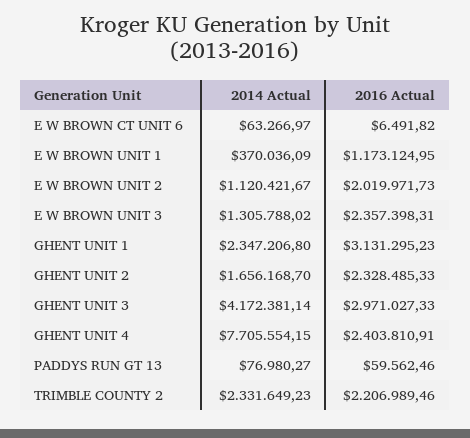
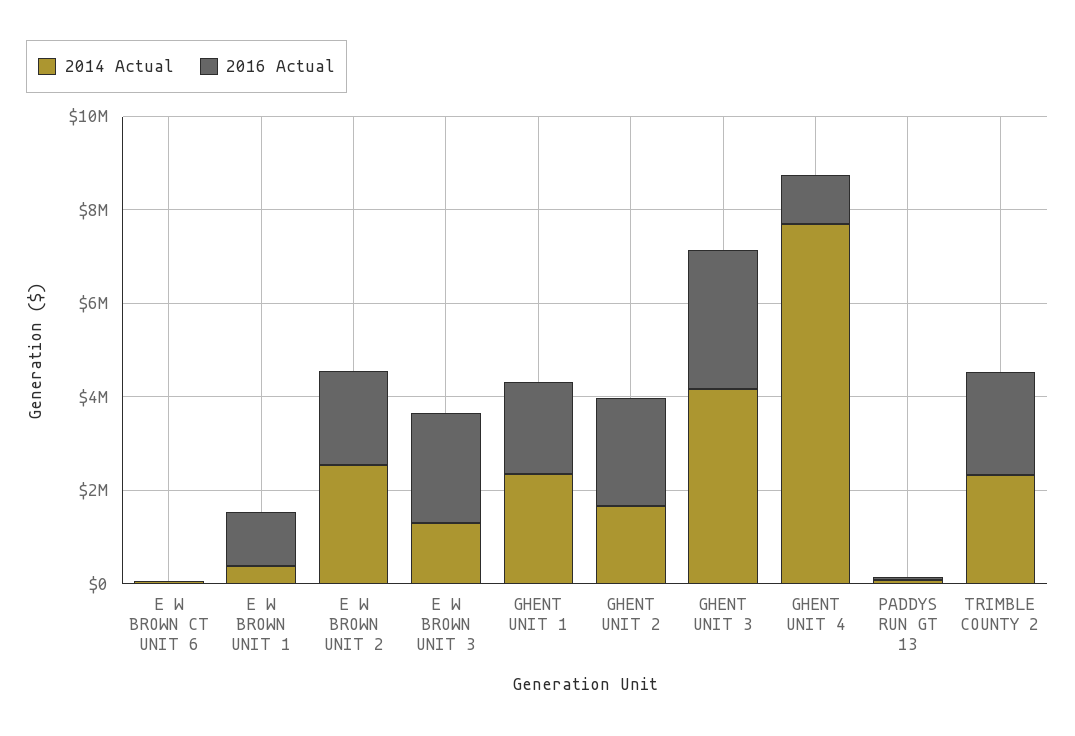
2014 Actual, E W BROWN UNIT 2: 1120421.67 -> 2500000
2016 Actual, GHENT UNIT 1: 3131295.23 -> 2000000
2016 Actual, GHENT UNIT 4: 2403810.91 -> 1000000

